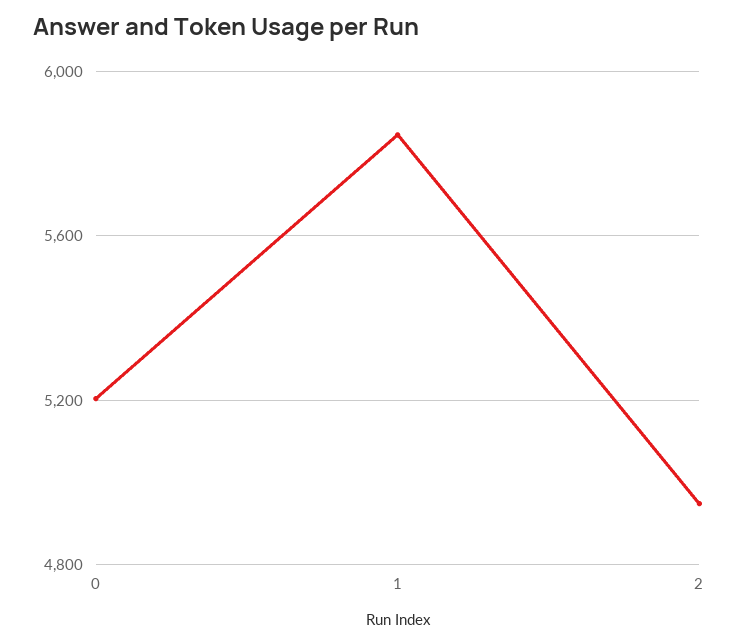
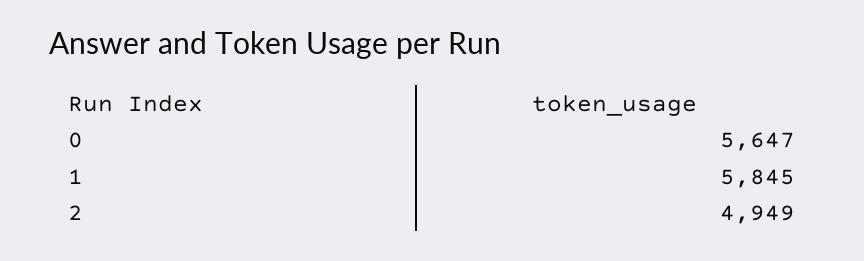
0: 5200 -> 5647

